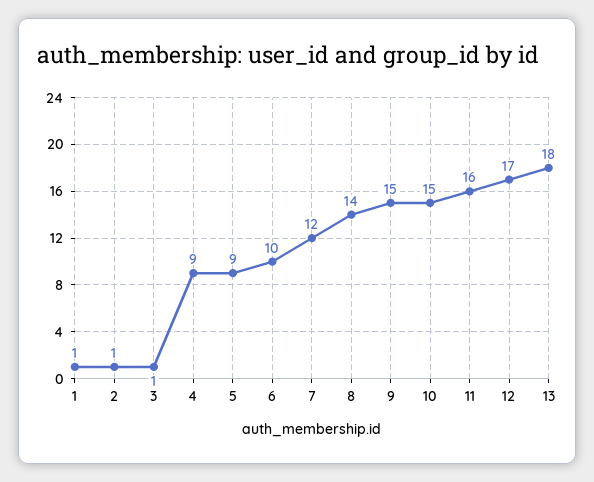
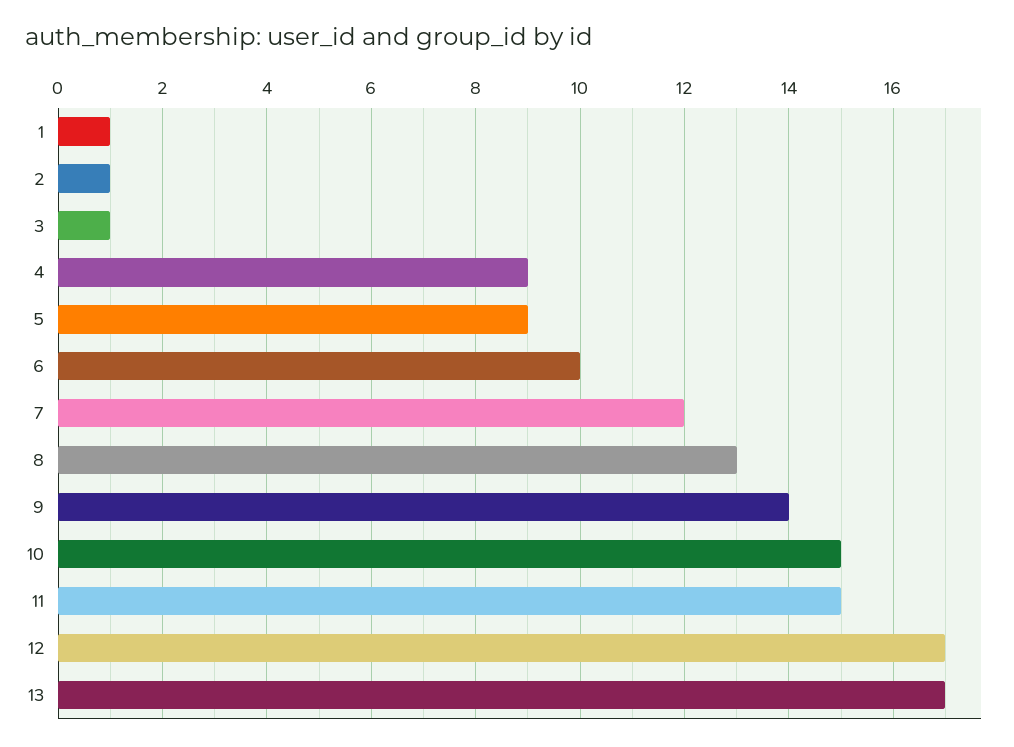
8: 14 -> 13
9: 15 -> 14
11: 16 -> 15
13: 18 -> 17

